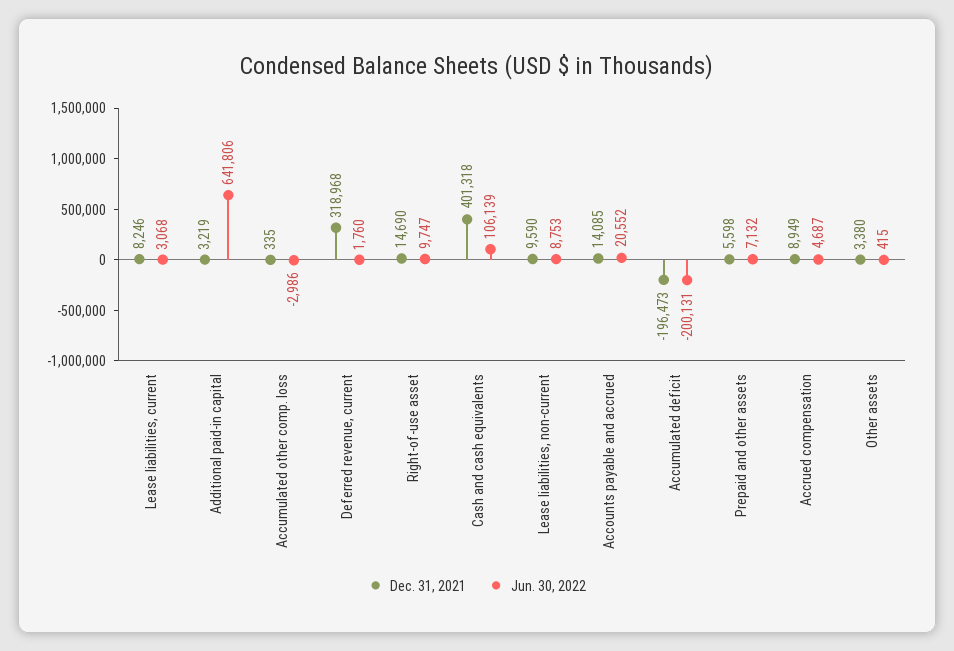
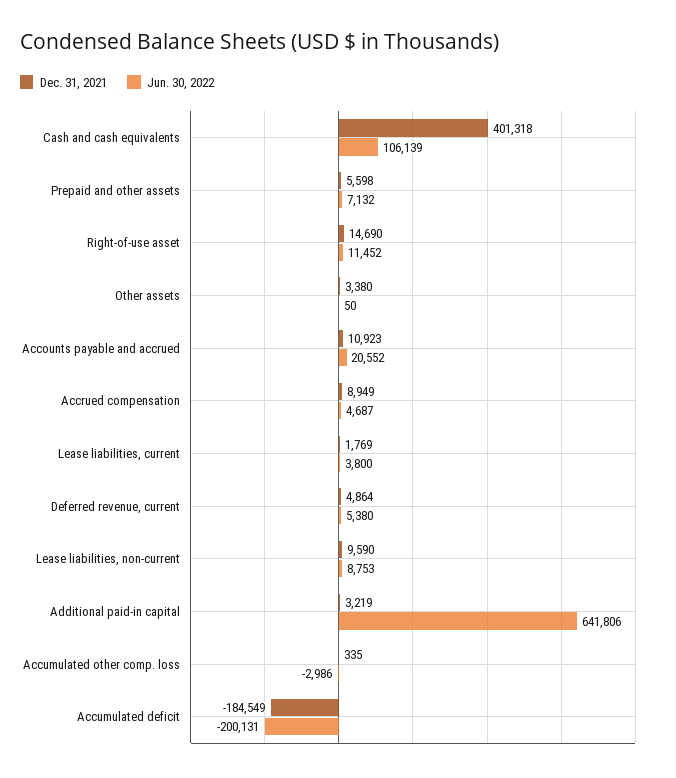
Dec. 31, 2021, Lease liabilities, current: 8246 -> 1769
Jun. 30, 2022, Lease liabilities, current: 3068 -> 3800
Dec. 31, 2021, Deferred revenue, current: 318968 -> 4864
Jun. 30, 2022, Deferred revenue, current: 1760 -> 5380
Jun. 30, 2022, Right-of-use asset: 9747 -> 11452
Dec. 31, 2021, Accounts payable and accrued: 14085 -> 10923
Dec. 31, 2021, Accumulated deficit: -196473 -> -184549
Jun. 30, 2022, Other assets: 415 -> 50

